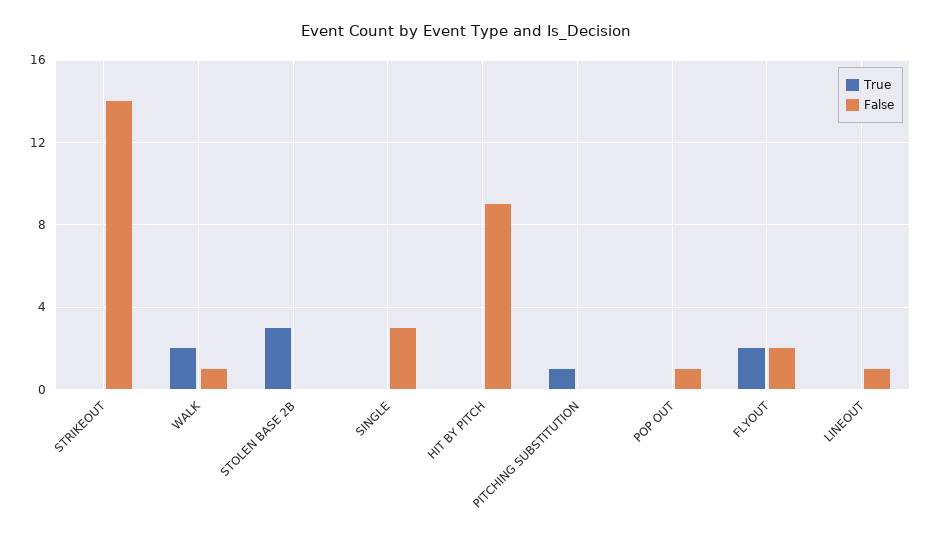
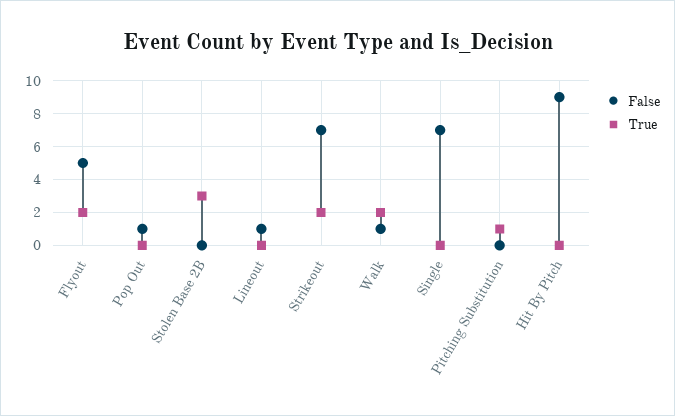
True, STRIKEOUT: 0 -> 2
False, STRIKEOUT: 14 -> 7
False, SINGLE: 3 -> 7
False, FLYOUT: 2 -> 5

